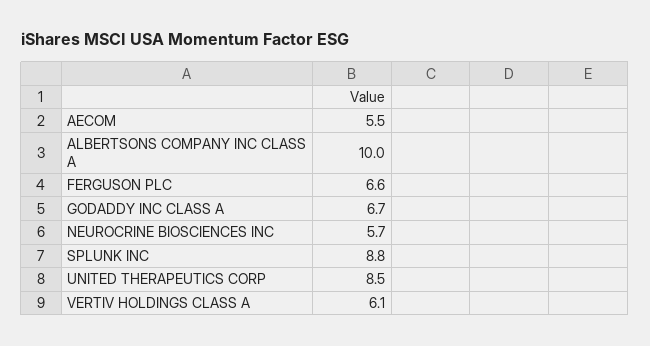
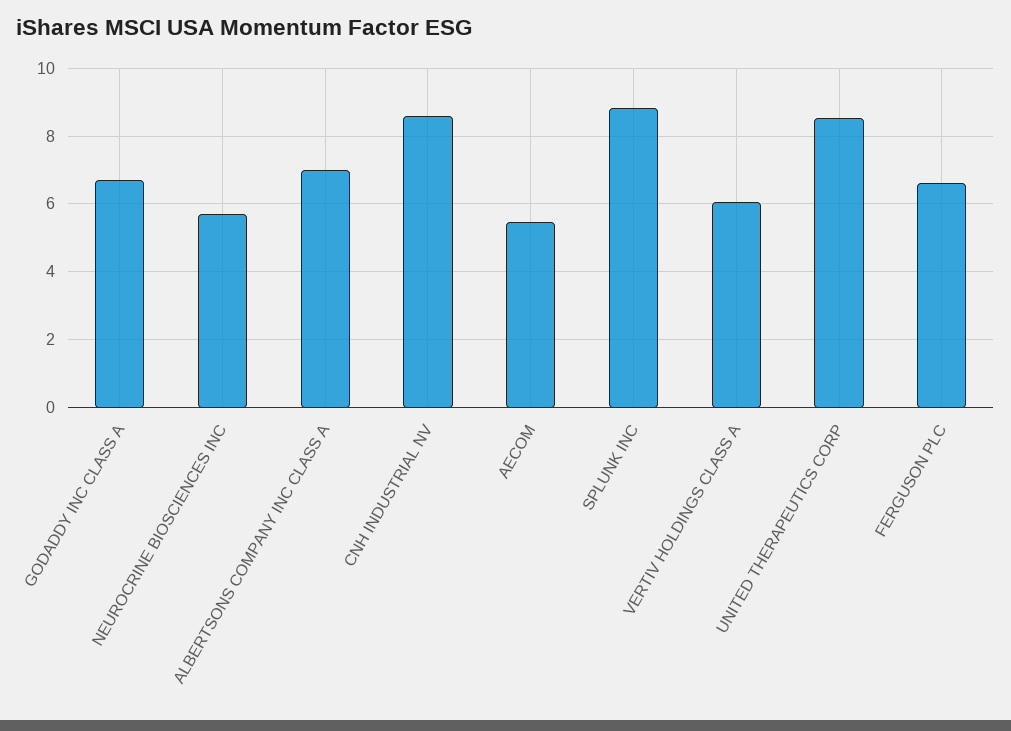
ALBERTSONS COMPANY INC CLASS A: 10 -> 7
CNH INDUSTRIAL NV: none -> 8.6

